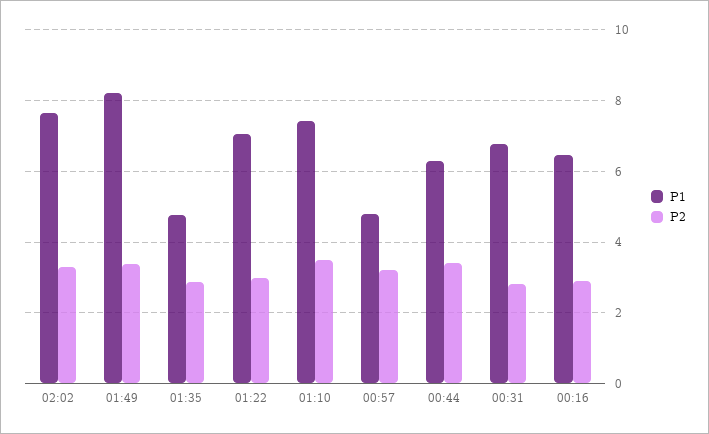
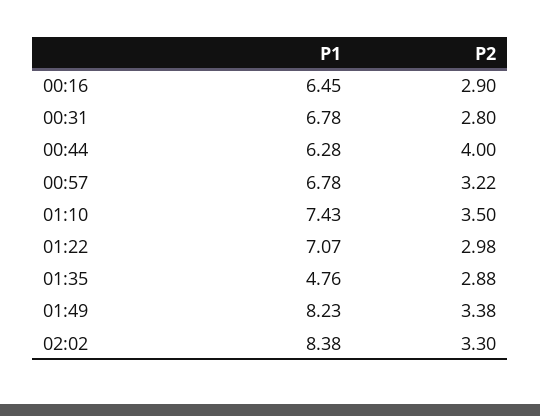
P1, 02:02: 7.6 -> 8.38
P1, 00:57: 4.8 -> 6.78
P2, 00:44: 3.4 -> 4

